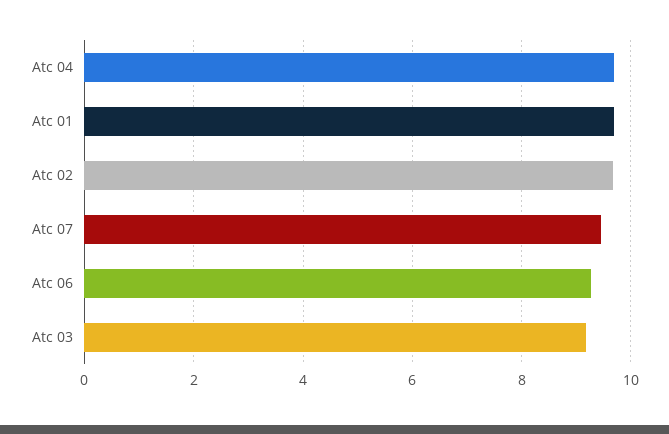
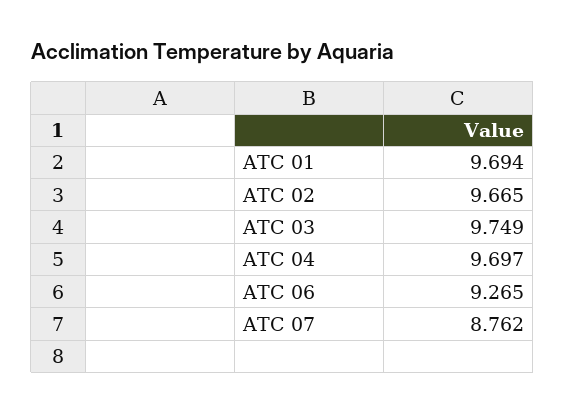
Atc 07: 9.4 -> 8.762
Atc 03: 9.2 -> 9.749

